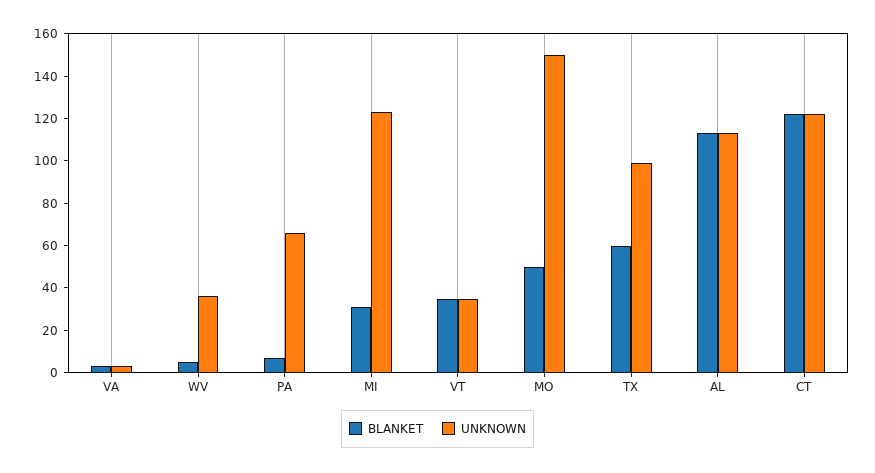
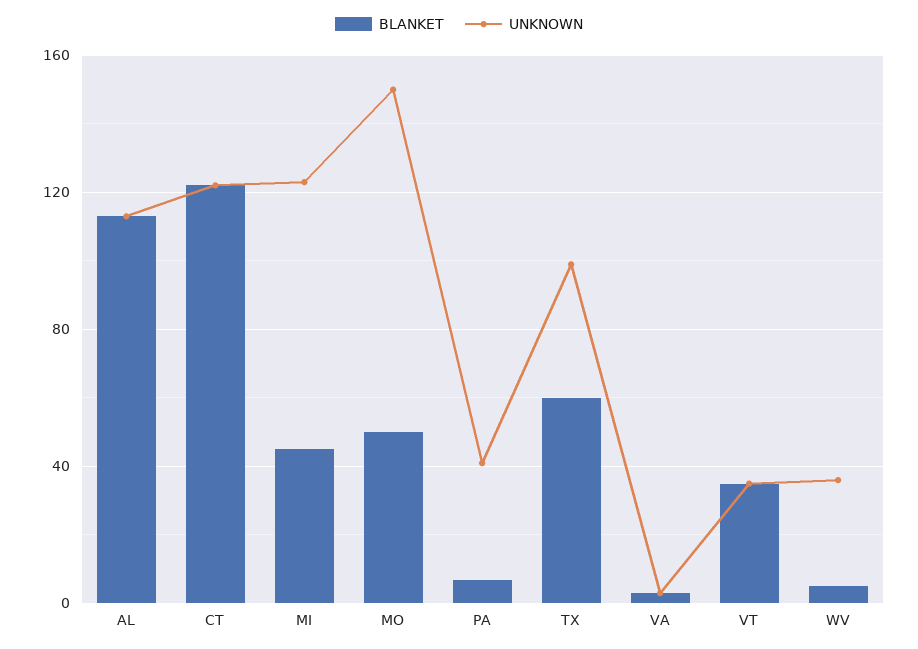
UNKNOWN, PA: 65 -> 40
BLANKET, MI: 30 -> 45

